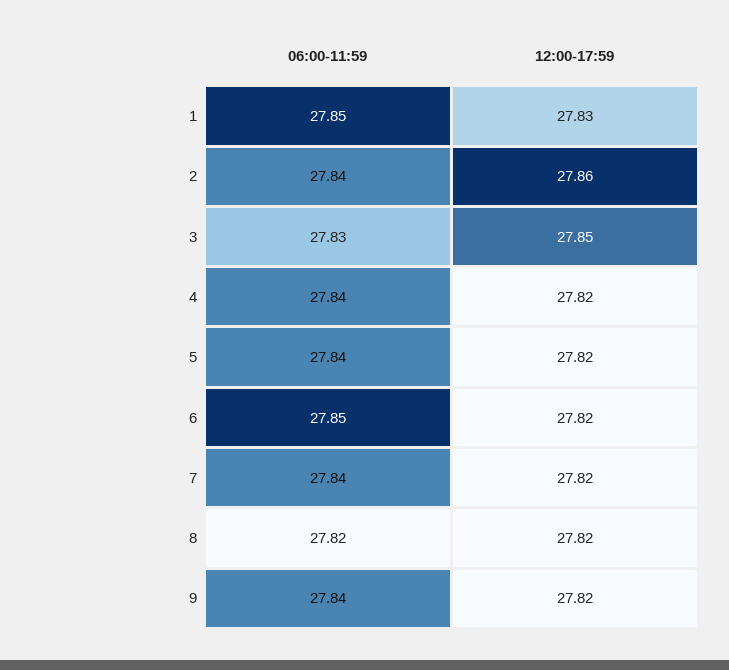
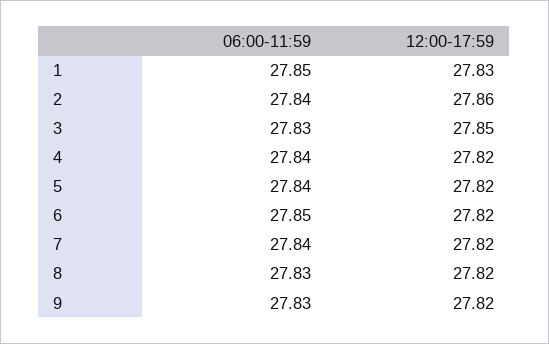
06:00-11:59, 8: 27.82 -> 27.83
06:00-11:59, 9: 27.84 -> 27.83

